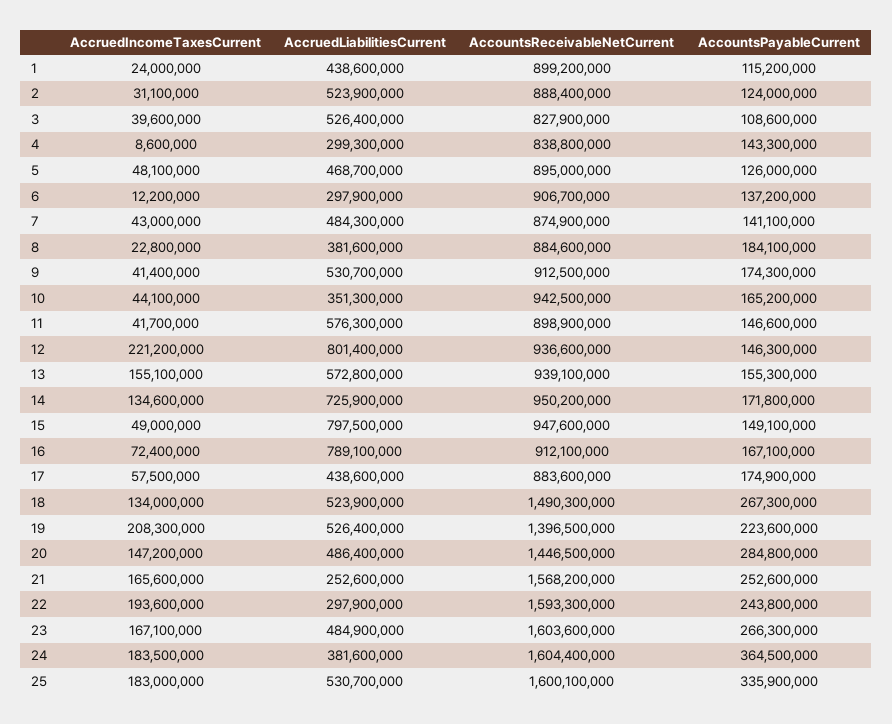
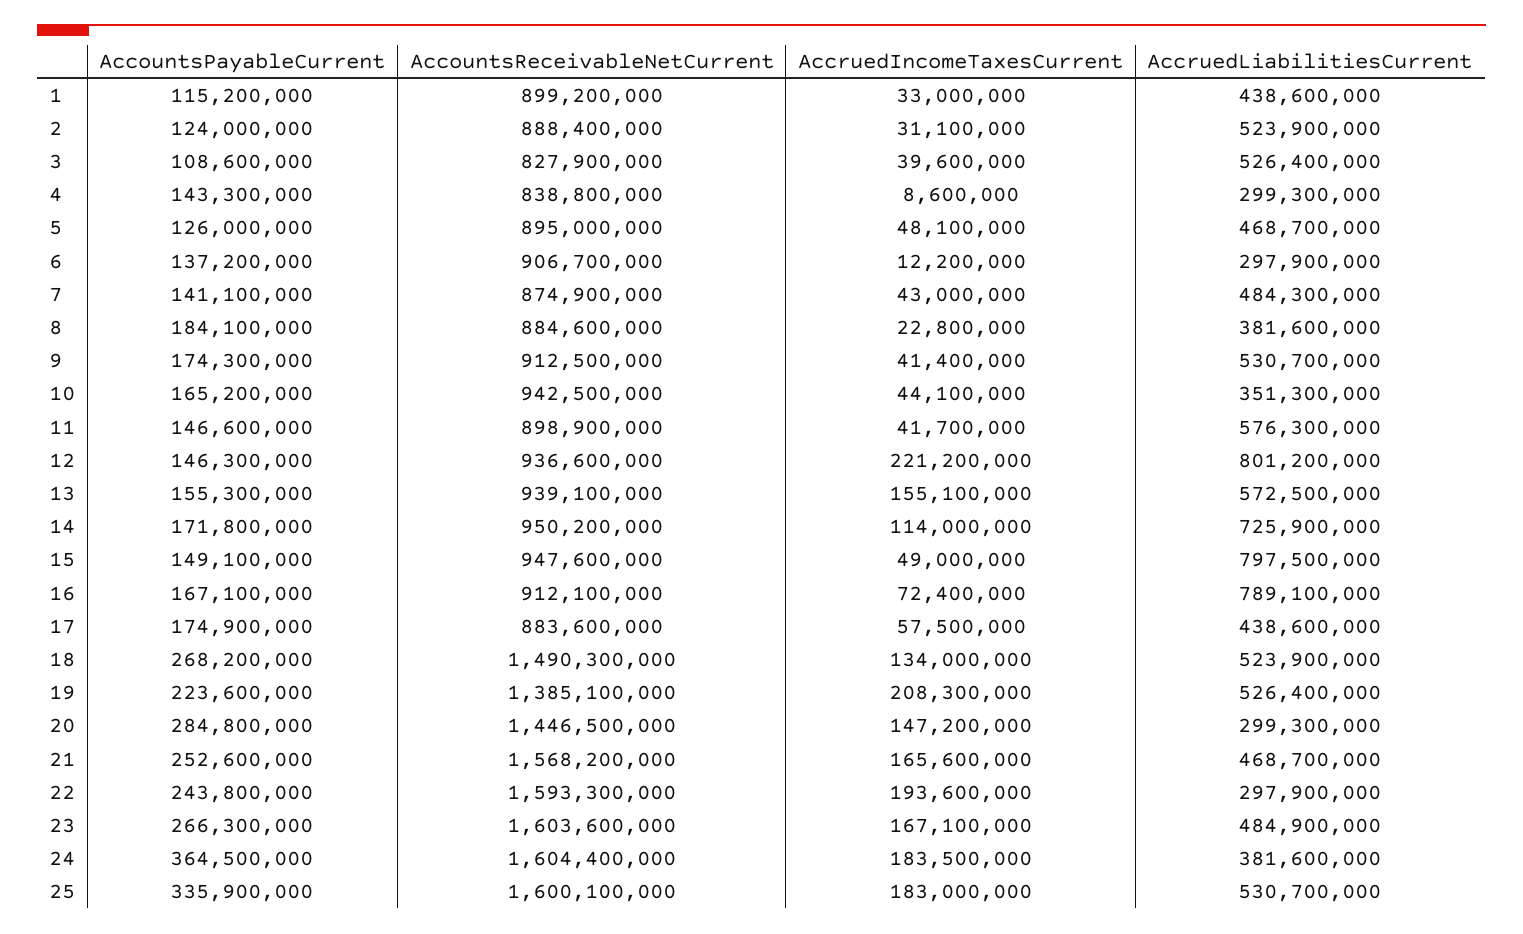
AccruedIncomeTaxesCurrent, 1: 24000000 -> 33000000
AccruedLiabilitiesCurrent, 12: 801400000 -> 801200000
AccruedLiabilitiesCurrent, 13: 572800000 -> 572500000
AccruedIncomeTaxesCurrent, 14: 134600000 -> 114000000
AccountsPayableCurrent, 18: 267300000 -> 268200000
AccountsReceivableNetCurrent, 19: 1396500000 -> 1385100000
AccruedLiabilitiesCurrent, 20: 486400000 -> 299300000
AccruedLiabilitiesCurrent, 21: 252600000 -> 468700000

